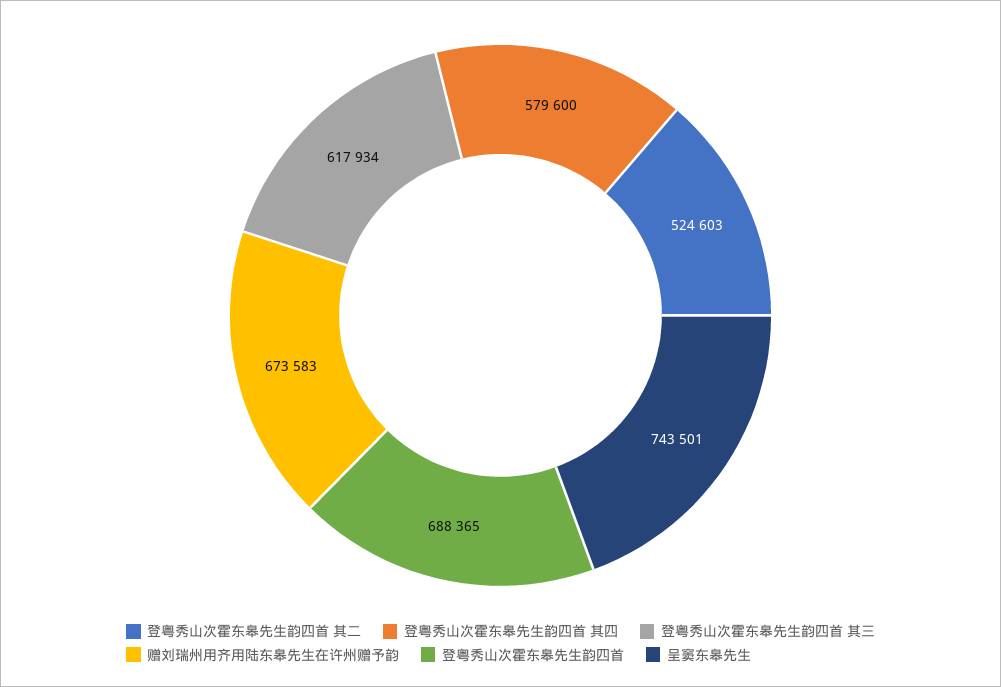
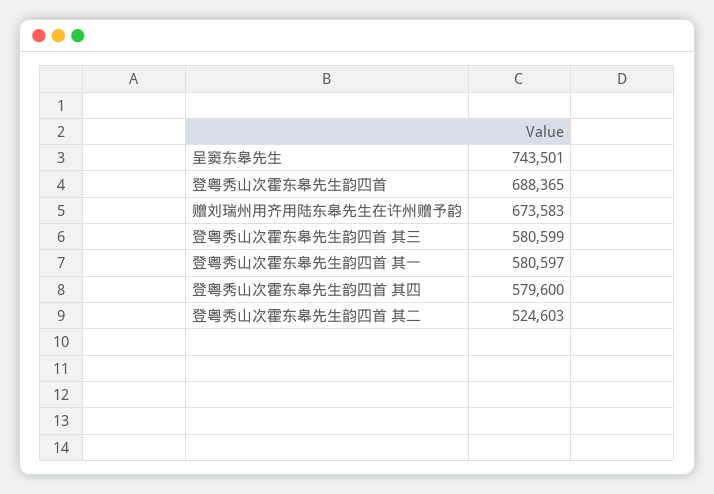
登粤秀山次霍东皋先生韵四首 其三: 617934 -> 580599
登粤秀山次霍东皋先生韵四首 其一: none -> 580597

